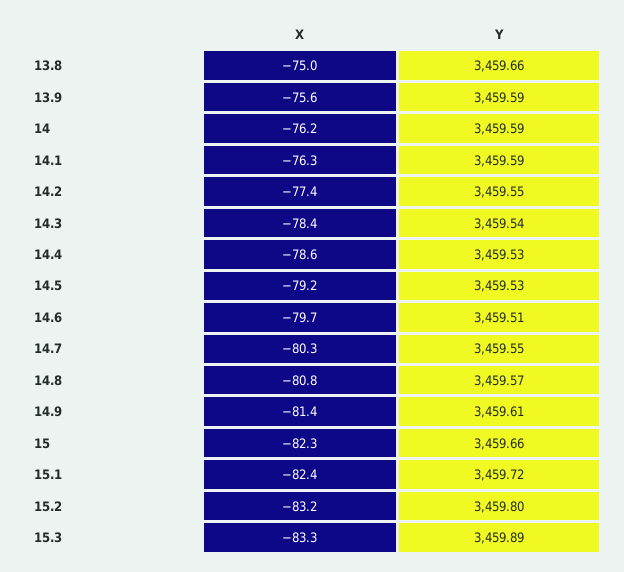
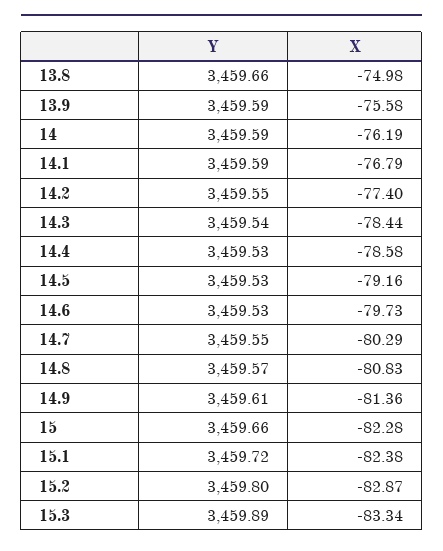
X, 14.1: -76.3 -> -76.79
Y, 14.6: 3459.51 -> 3459.53
X, 15.2: -83.2 -> -82.87

